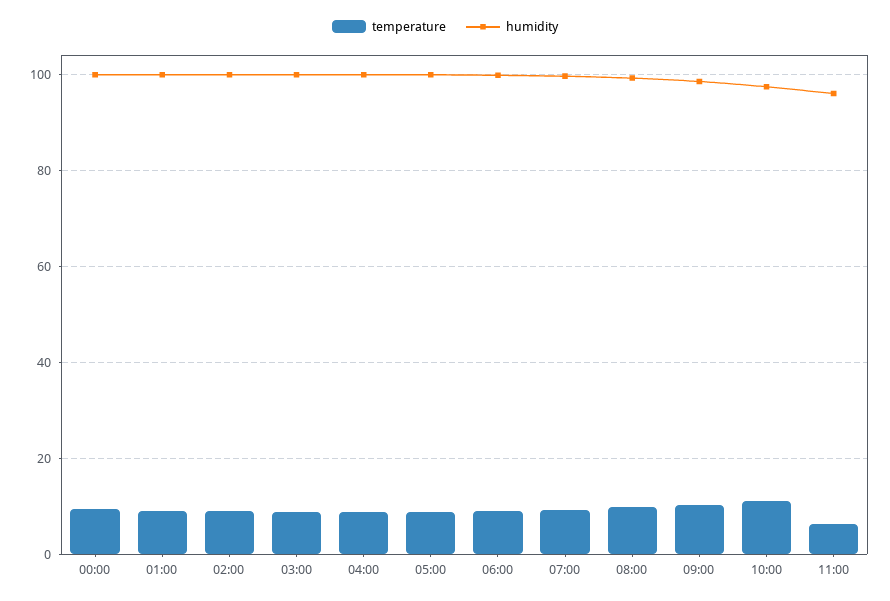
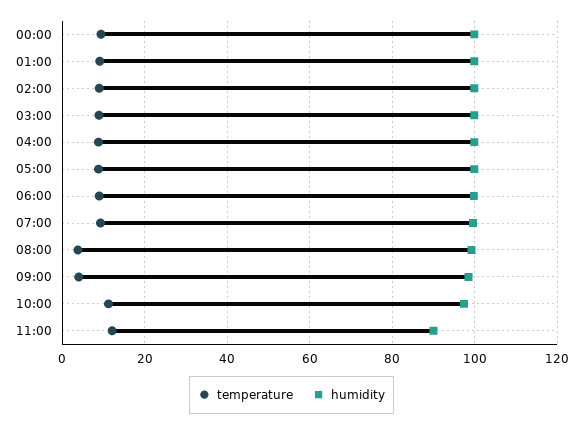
temperature, 08:00: 10 -> 4
temperature, 09:00: 10 -> 4
temperature, 11:00: 6 -> 12
humidity, 11:00: 96 -> 90

